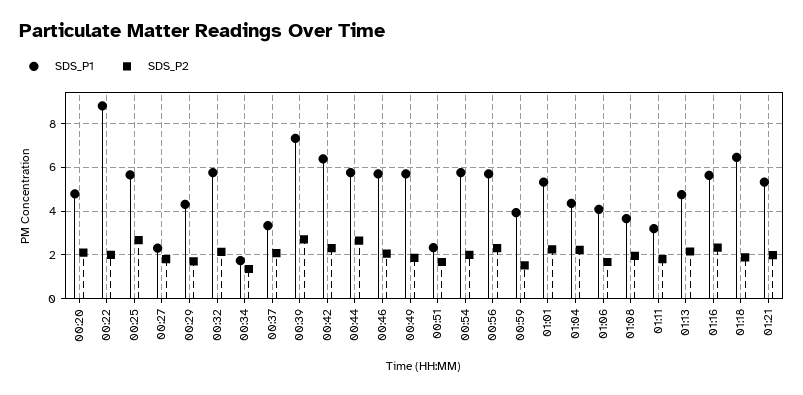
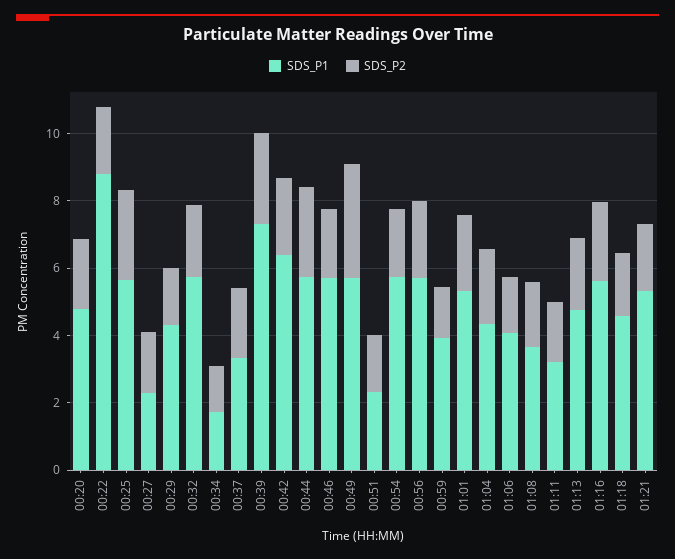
SDS_P2, 00:49: 2 -> 3.5
SDS_P1, 01:18: 6.5 -> 4.5

